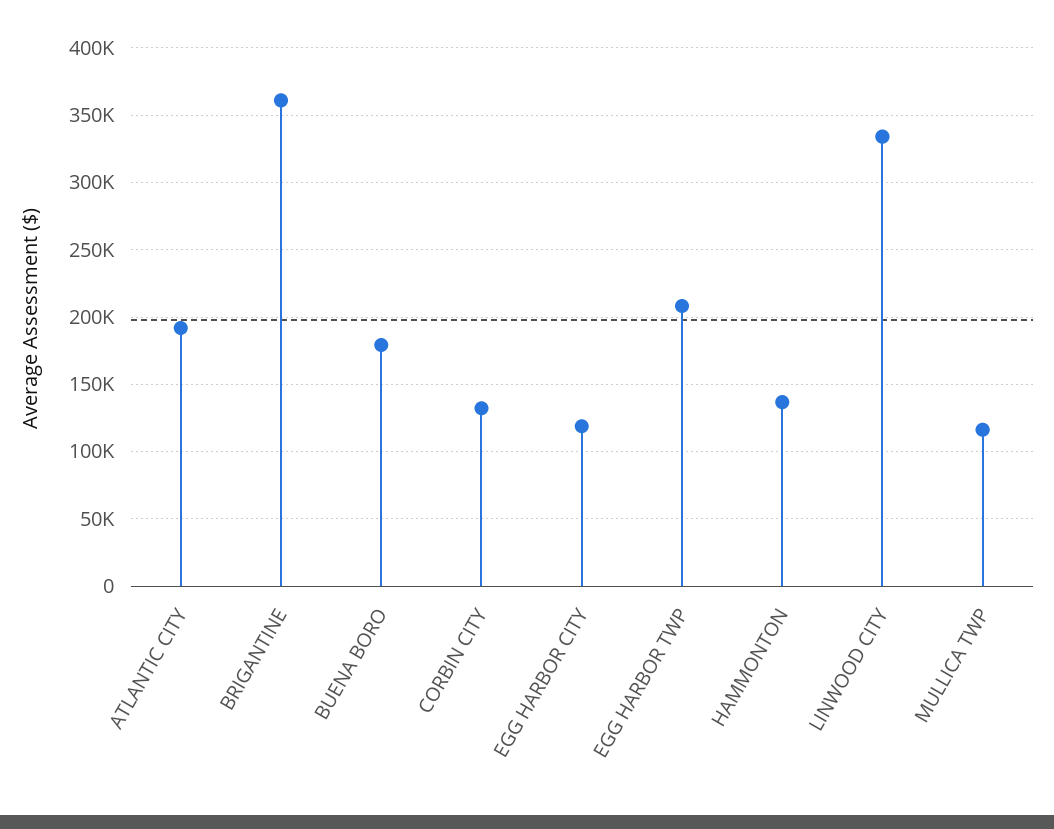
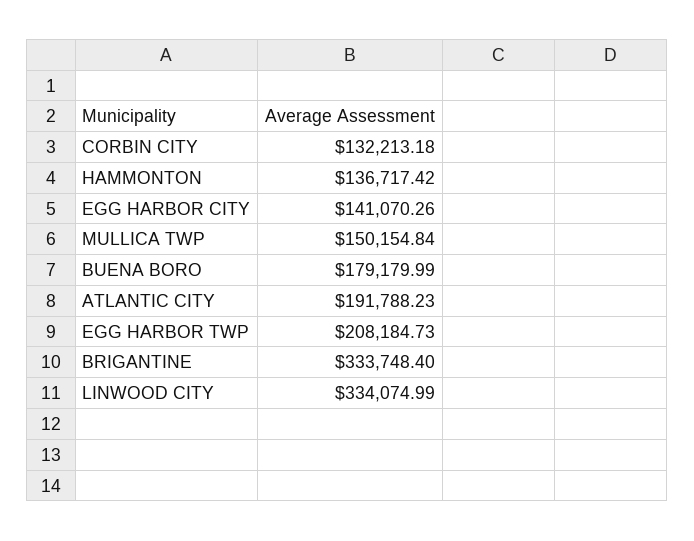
BRIGANTINE: 360000 -> 333748.4
EGG HARBOR CITY: 120000 -> 141070.26
MULLICA TWP: 115000 -> 150154.84

